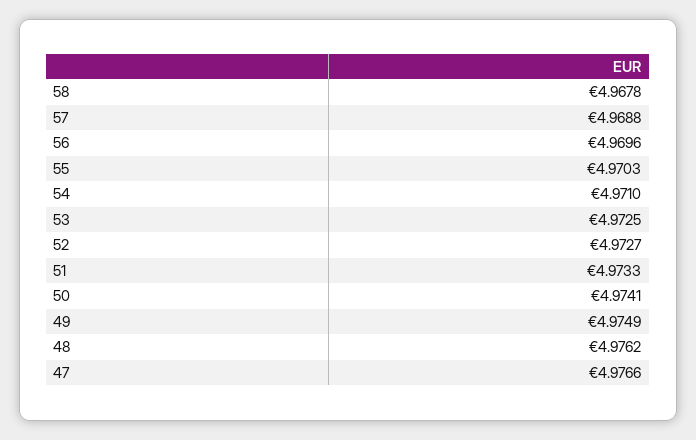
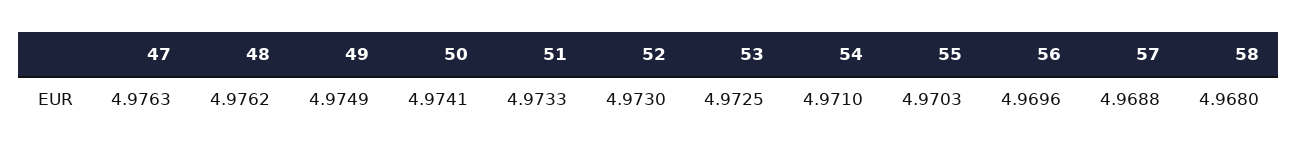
58: 4.9678 -> 4.968
52: 4.9727 -> 4.973
47: 4.9766 -> 4.9763

